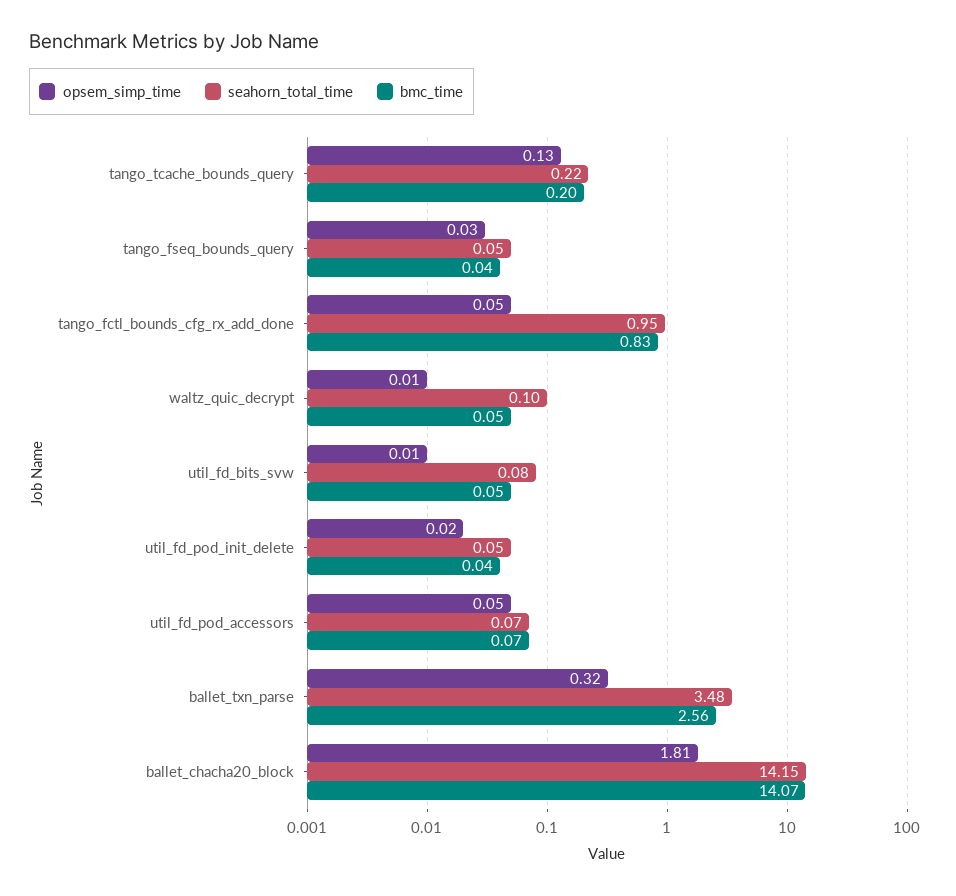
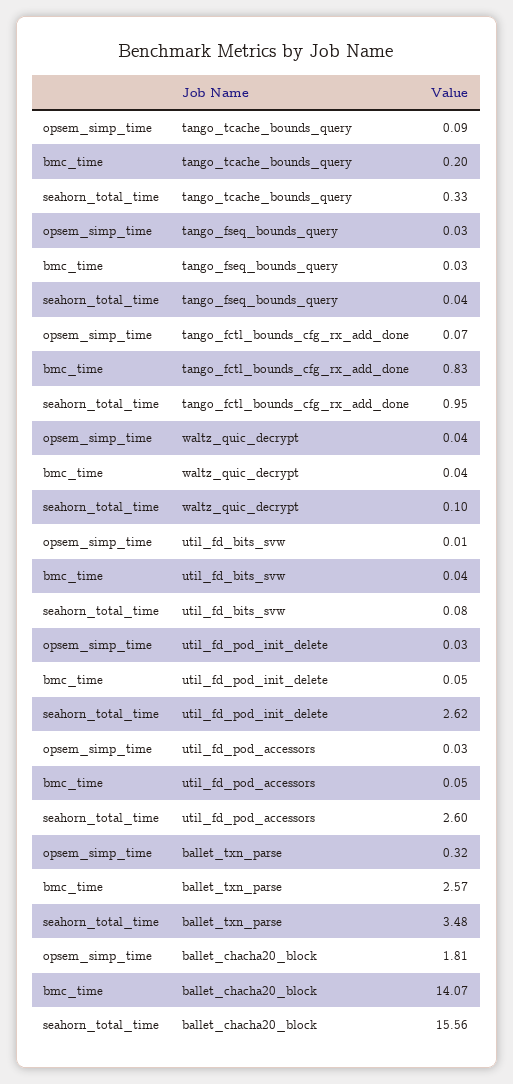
opsem_simp_time, tango_tcache_bounds_query: 0.13 -> 0.09
seahorn_total_time, tango_tcache_bounds_query: 0.22 -> 0.33
seahorn_total_time, tango_fseq_bounds_query: 0.05 -> 0.04
bmc_time, tango_fseq_bounds_query: 0.04 -> 0.03
opsem_simp_time, tango_fctl_bounds_cfg_rx_add_done: 0.05 -> 0.07
opsem_simp_time, waltz_quic_decrypt: 0.01 -> 0.04
bmc_time, waltz_quic_decrypt: 0.05 -> 0.04
bmc_time, util_fd_bits_svw: 0.05 -> 0.04
opsem_simp_time, util_fd_pod_init_delete: 0.02 -> 0.03
seahorn_total_time, util_fd_pod_init_delete: 0.05 -> 2.62
bmc_time, util_fd_pod_init_delete: 0.04 -> 0.05
opsem_simp_time, util_fd_pod_accessors: 0.05 -> 0.03
seahorn_total_time, util_fd_pod_accessors: 0.07 -> 2.6
bmc_time, util_fd_pod_accessors: 0.07 -> 0.05
bmc_time, ballet_txn_parse: 2.56 -> 2.57
seahorn_total_time, ballet_chacha20_block: 14.15 -> 15.56

